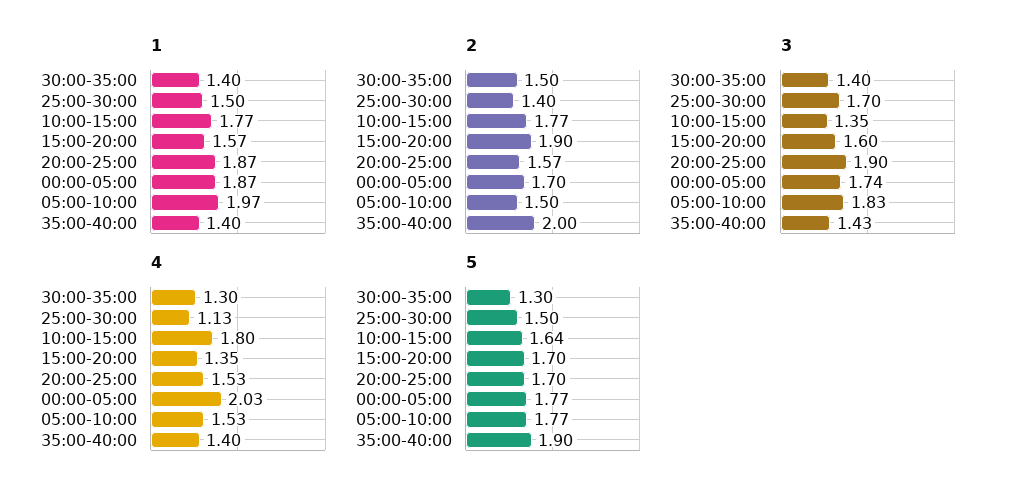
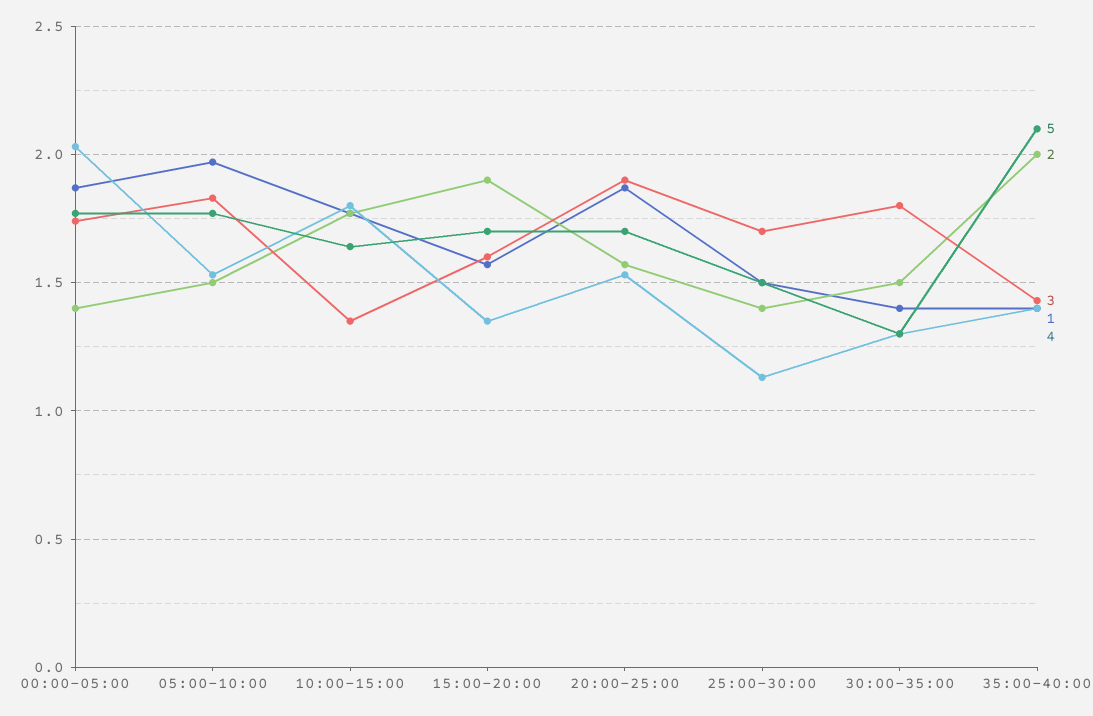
2, 00:00-05:00: 1.7 -> 1.4
3, 30:00-35:00: 1.4 -> 1.8
5, 35:00-40:00: 1.9 -> 2.1

